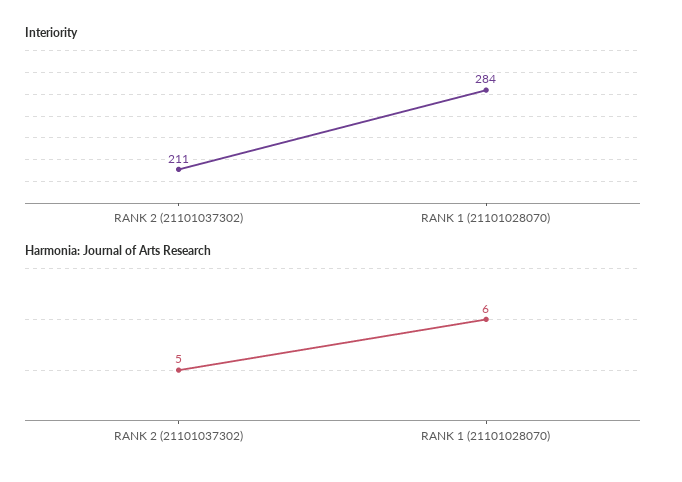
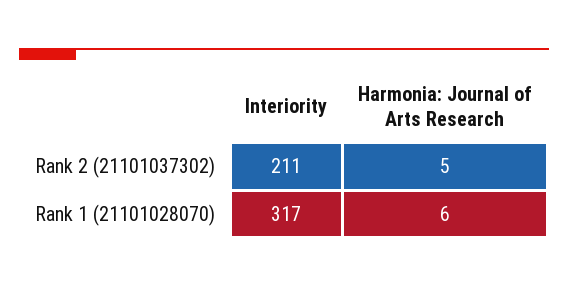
Interiority, RANK 1 (21101028070): 284 -> 317

